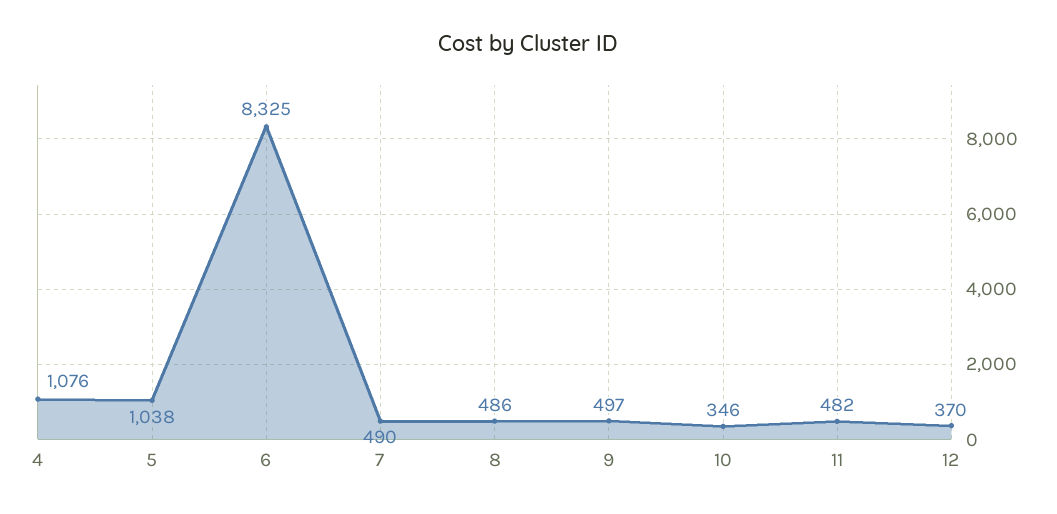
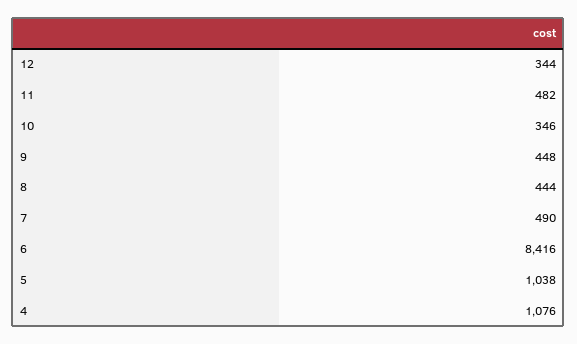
6: 8325 -> 8416
8: 486 -> 444
9: 497 -> 448
12: 370 -> 344

